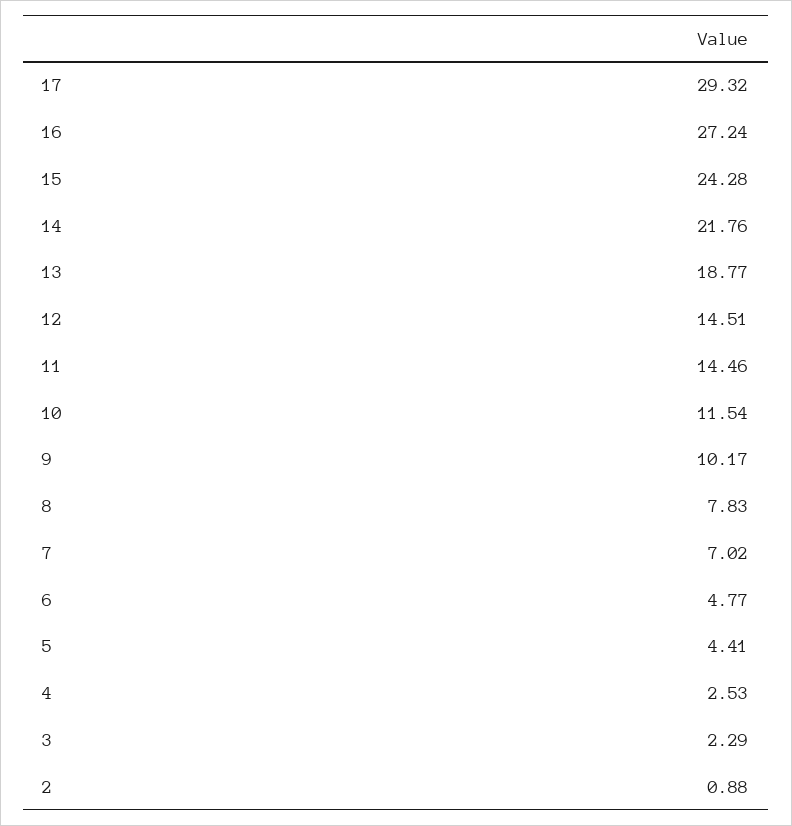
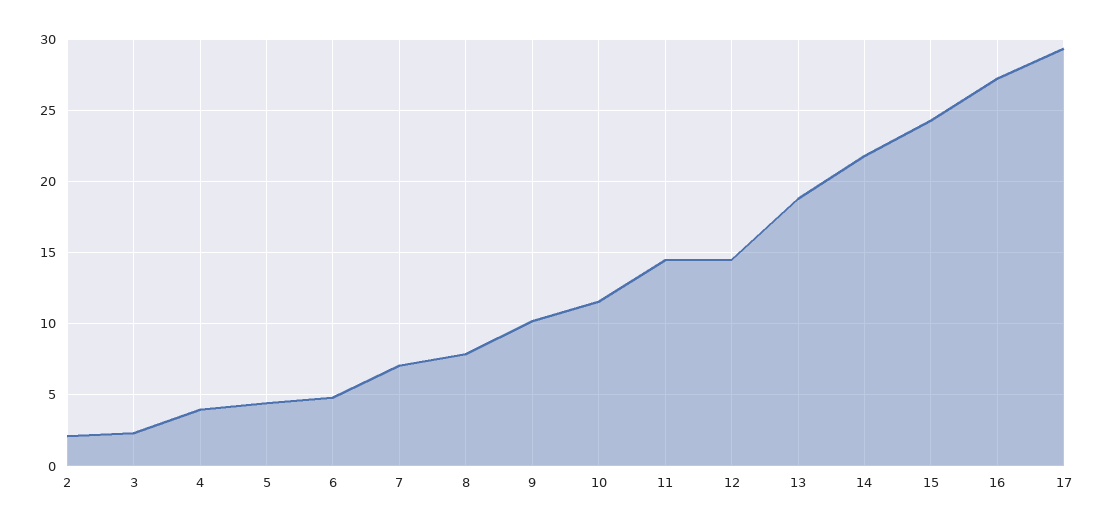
4: 2.53 -> 4
2: 0.88 -> 2

